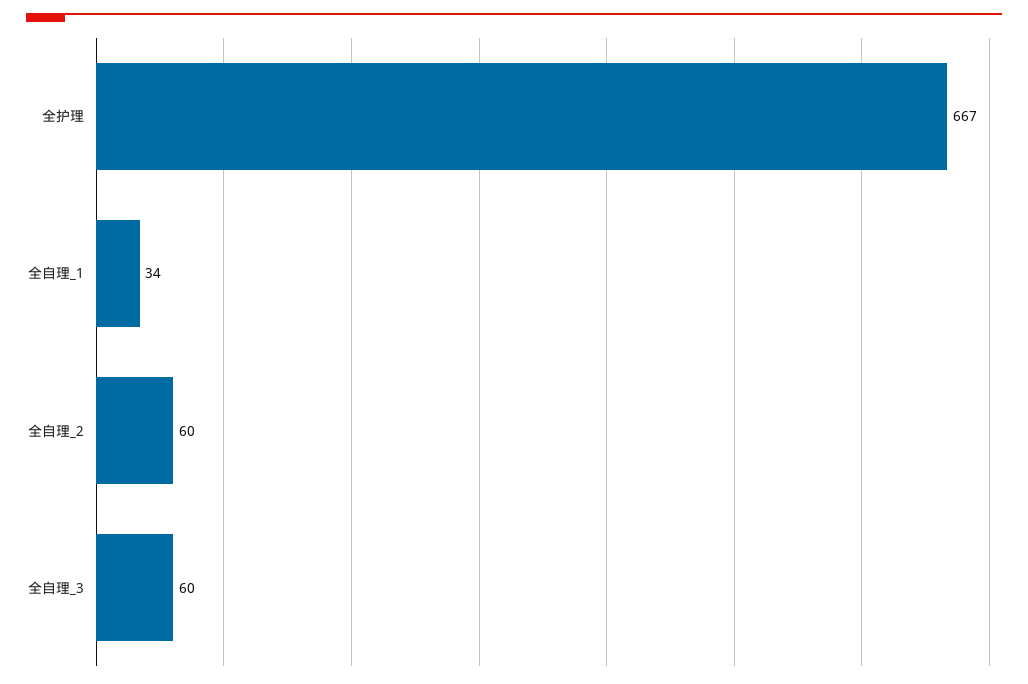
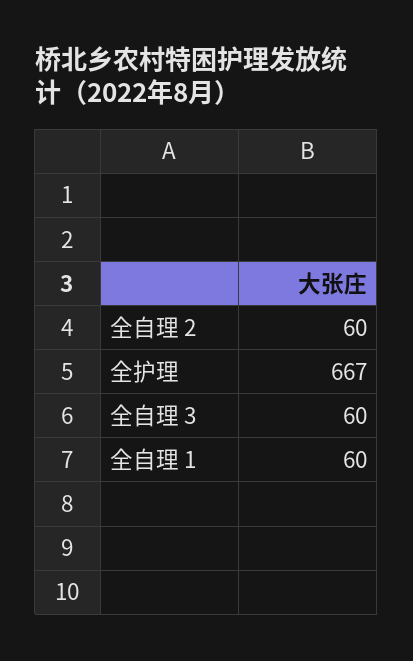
全自理_1: 34 -> 60

